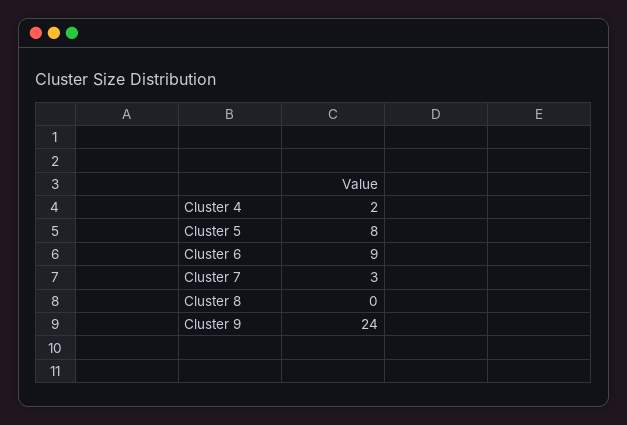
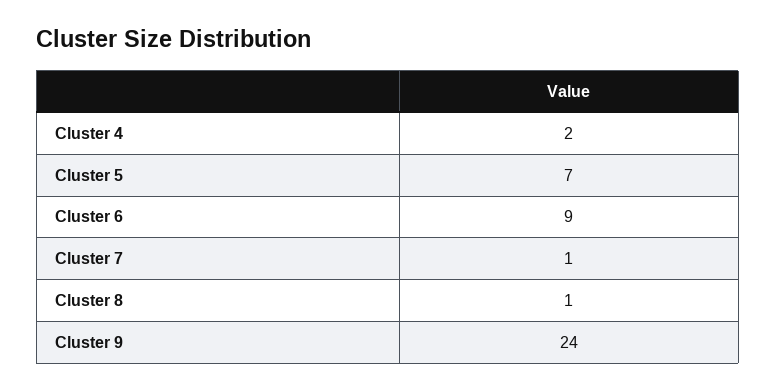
Cluster 5: 8 -> 7
Cluster 7: 3 -> 1
Cluster 8: 0 -> 1

